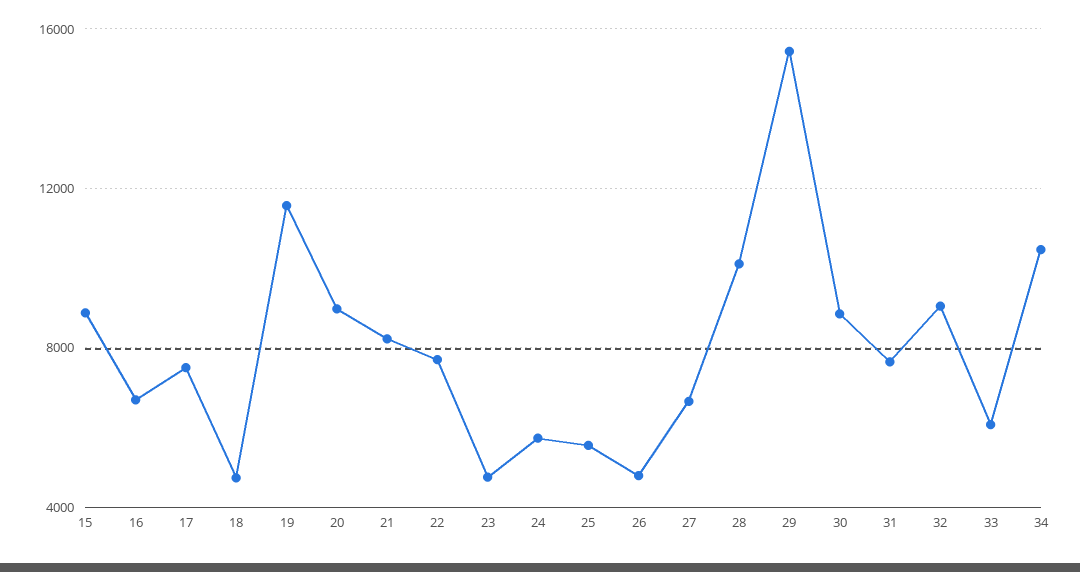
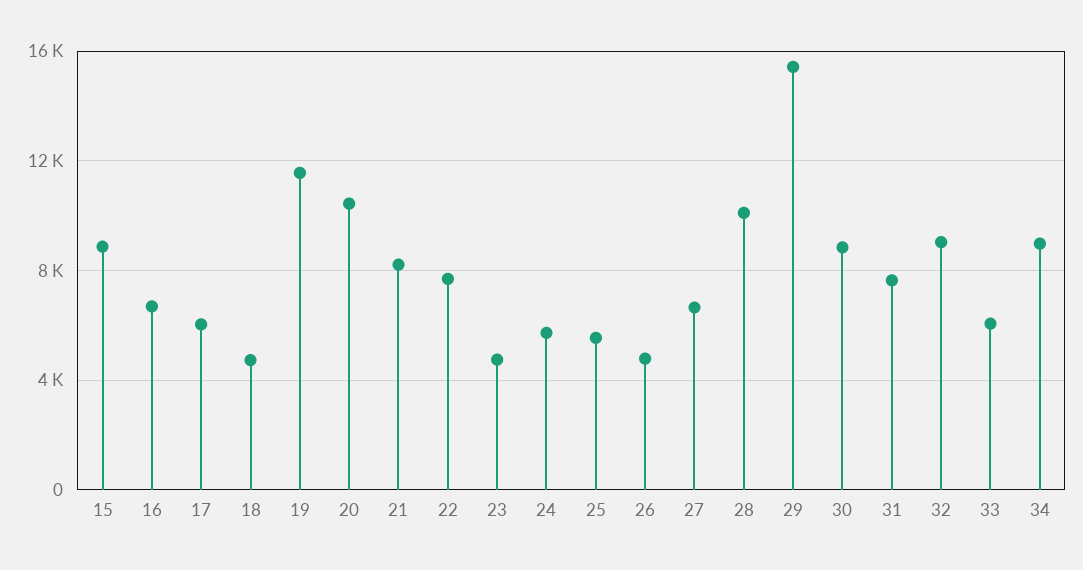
17: 7500 -> 6000
20: 9000 -> 10500
34: 10500 -> 9000

